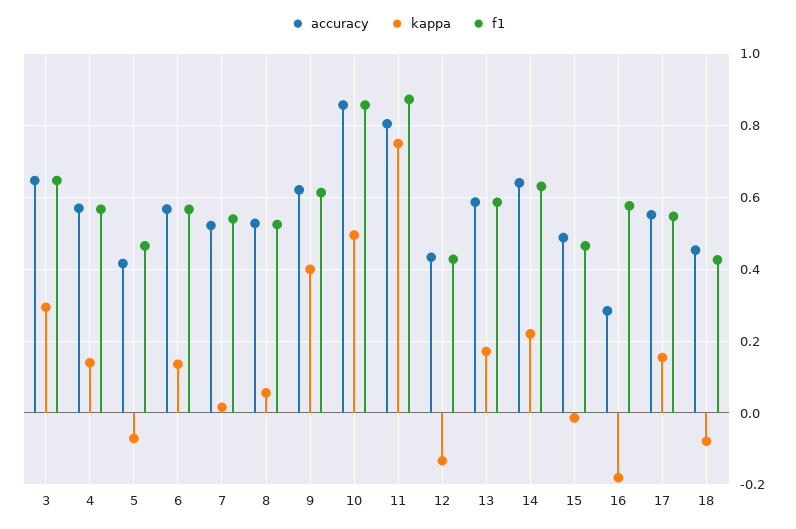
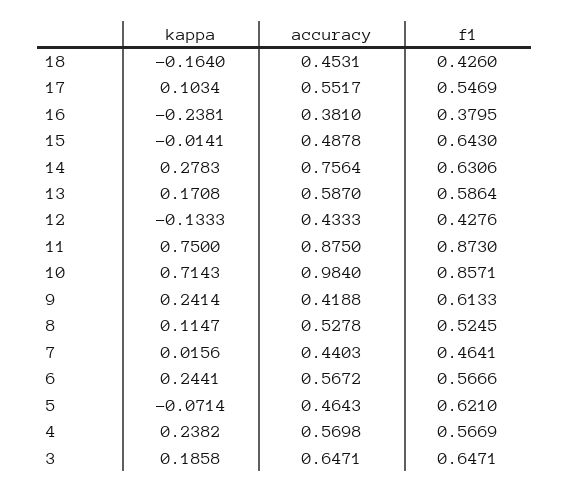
kappa, 3: 0.3 -> 0.1858
kappa, 4: 0.14 -> 0.2382
accuracy, 5: 0.42 -> 0.4643
f1, 5: 0.46 -> 0.621
kappa, 6: 0.14 -> 0.2441
accuracy, 7: 0.52 -> 0.4403
f1, 7: 0.54 -> 0.4641
kappa, 8: 0.06 -> 0.1147
accuracy, 9: 0.62 -> 0.4188
kappa, 9: 0.4 -> 0.2414
accuracy, 10: 0.86 -> 0.984
kappa, 10: 0.5 -> 0.7143
accuracy, 11: 0.8 -> 0.875
accuracy, 14: 0.64 -> 0.7564
kappa, 14: 0.22 -> 0.2783
f1, 15: 0.46 -> 0.643
accuracy, 16: 0.28 -> 0.381
kappa, 16: -0.18 -> -0.2381
f1, 16: 0.58 -> 0.3795
kappa, 17: 0.16 -> 0.1034
kappa, 18: -0.08 -> -0.164

